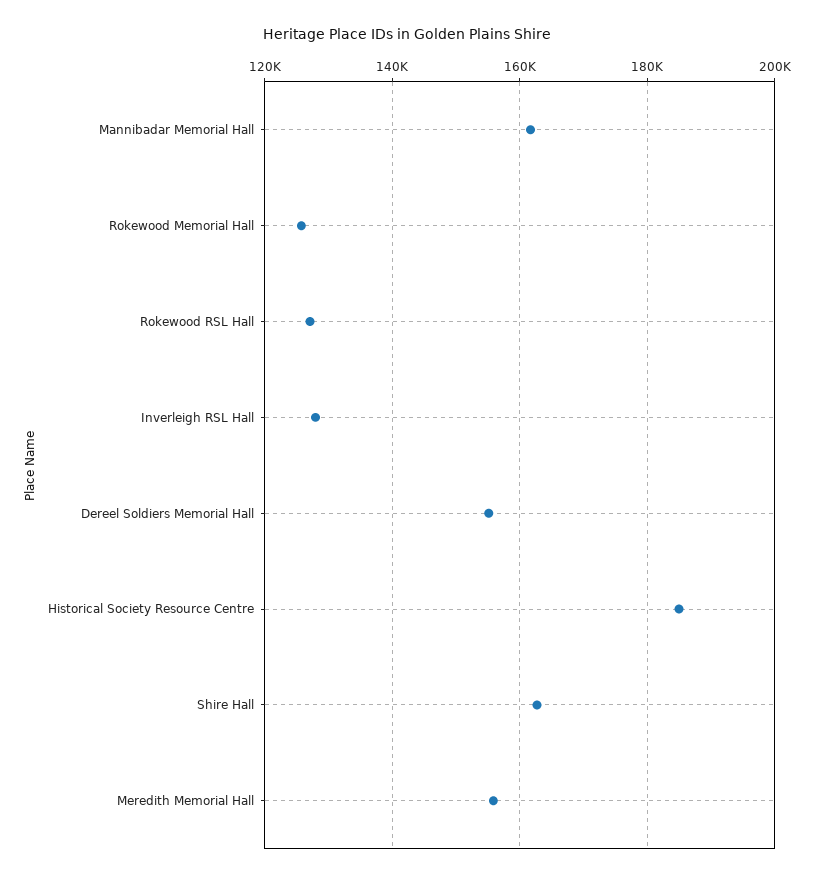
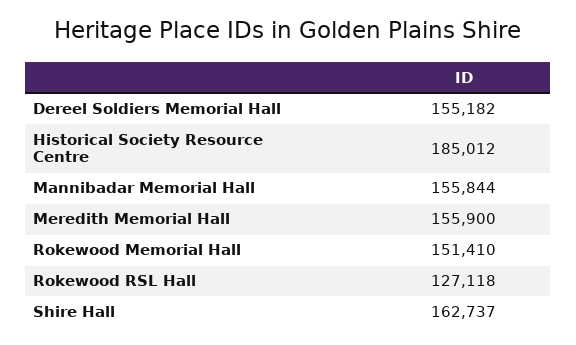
Mannibadar Memorial Hall: 162000 -> 155844
Rokewood Memorial Hall: 126000 -> 151410
Inverleigh RSL Hall: 128000 -> none

